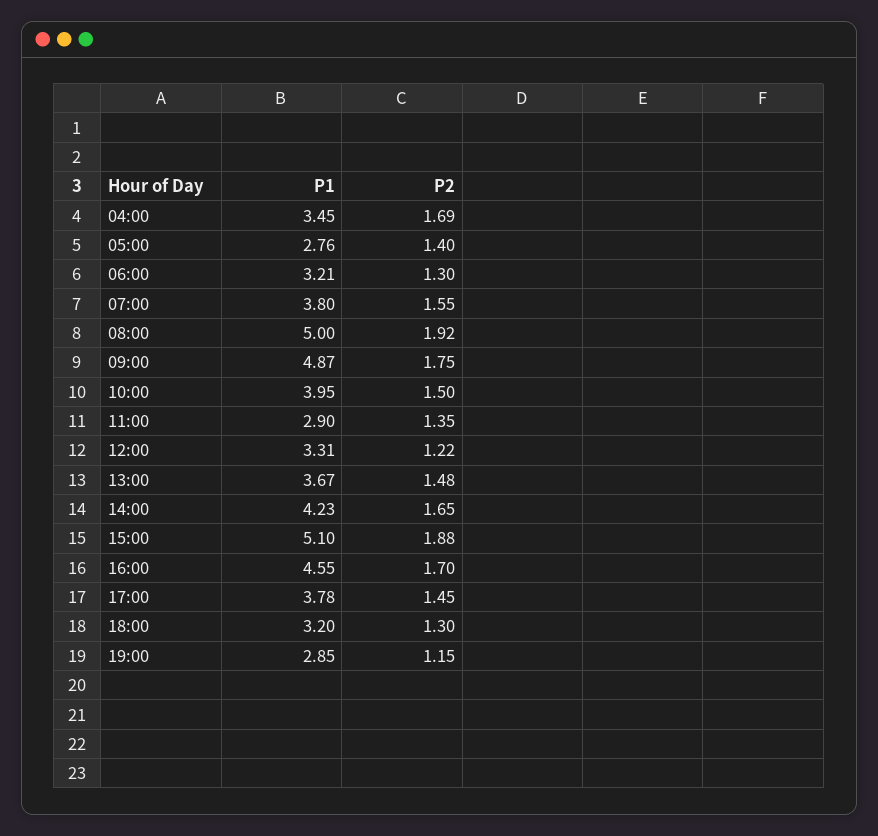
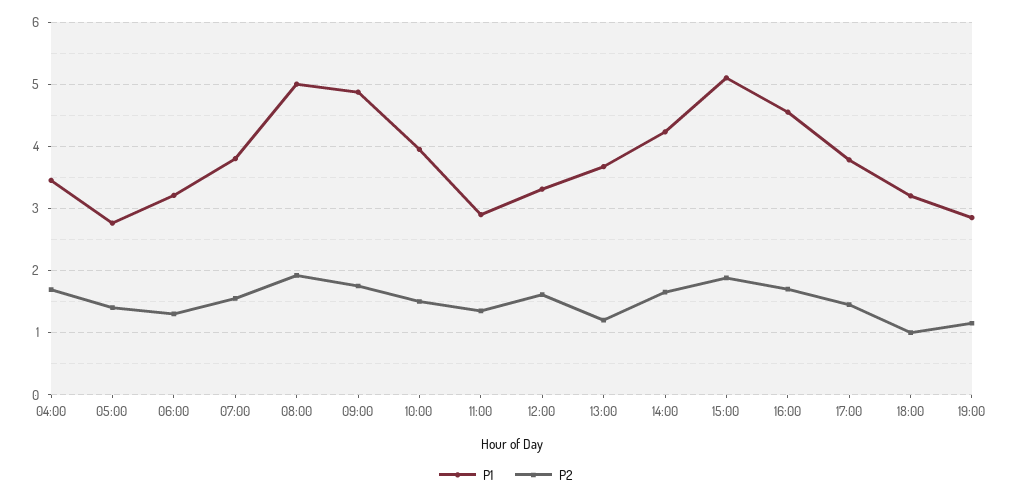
P2, 12:00: 1.22 -> 1.6
P2, 13:00: 1.48 -> 1.2
P2, 18:00: 1.3 -> 1

